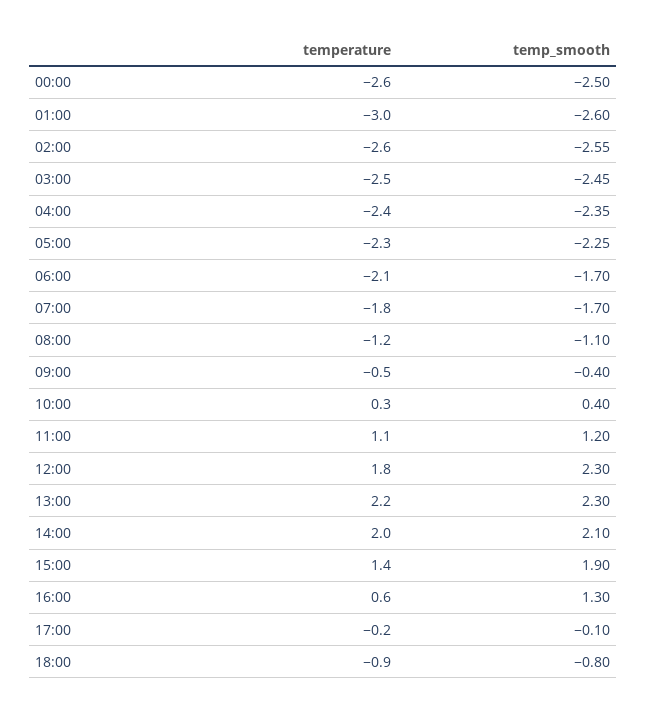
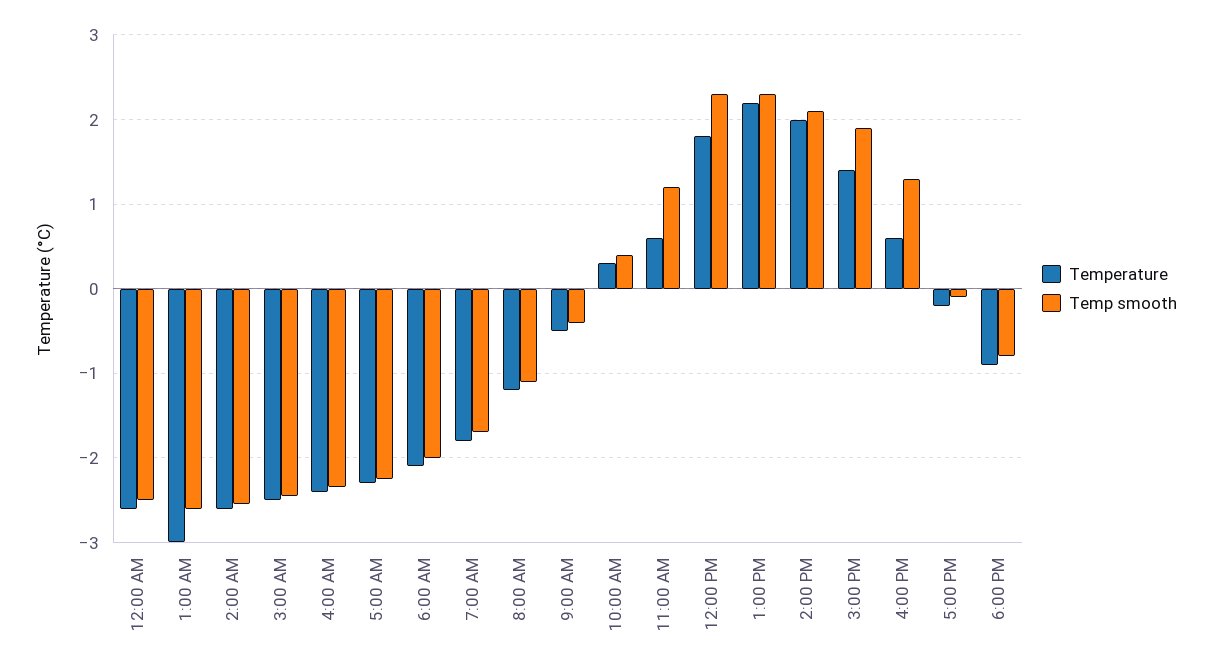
temp_smooth, 06:00: -1.7 -> -2
temperature, 11:00: 1.1 -> 0.6

